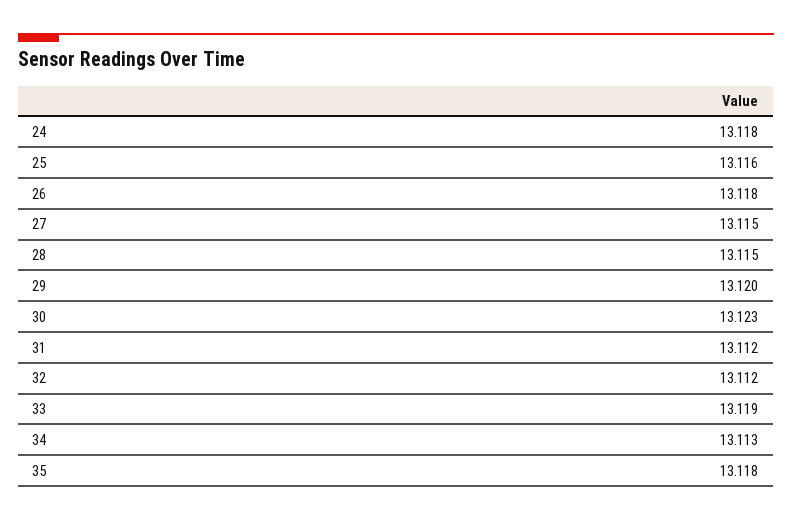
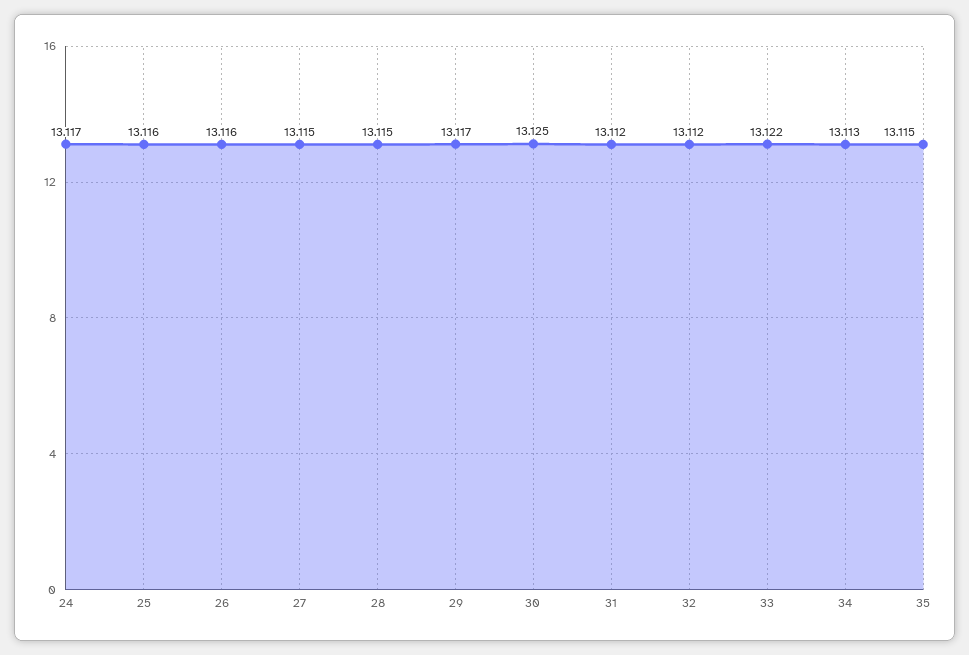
24: 13.118 -> 13.117
26: 13.118 -> 13.116
29: 13.12 -> 13.117
30: 13.123 -> 13.125
33: 13.119 -> 13.122
35: 13.118 -> 13.115

